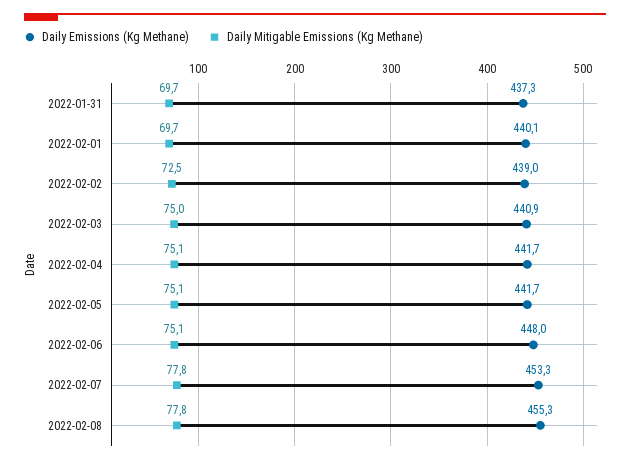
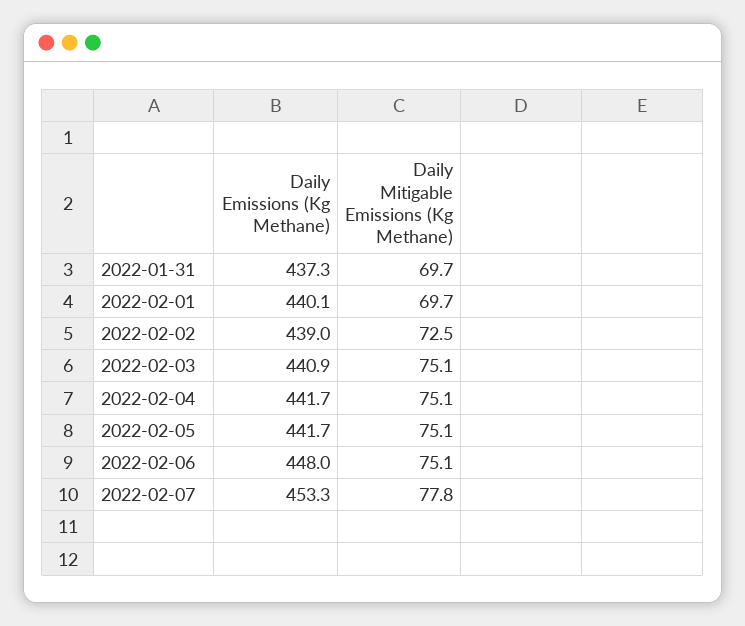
Daily Mitigable Emissions (Kg Methane), 2022-02-03: 75 -> 75.1
Daily Emissions (Kg Methane), 2022-02-08: 455.3 -> none
Daily Mitigable Emissions (Kg Methane), 2022-02-08: 77.8 -> none

